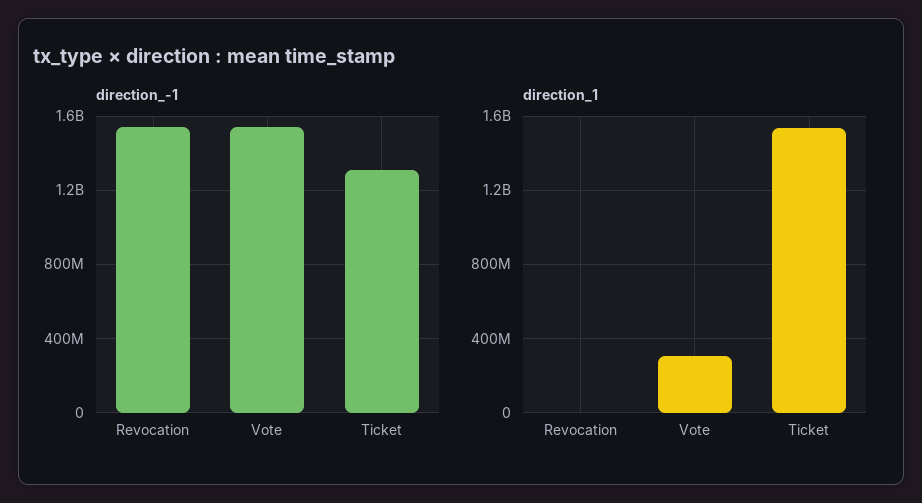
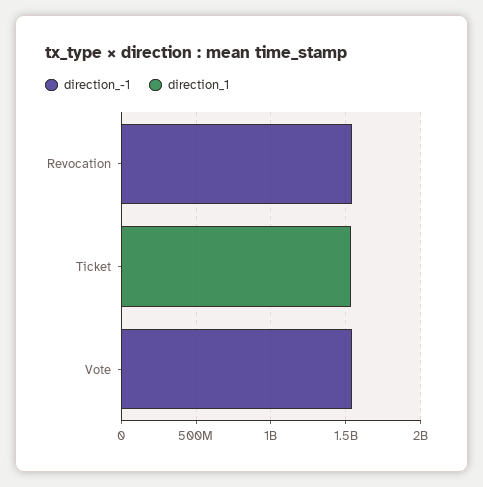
direction_-1, Ticket: 1300000000 -> 0
direction_1, Vote: 300000000 -> 0

